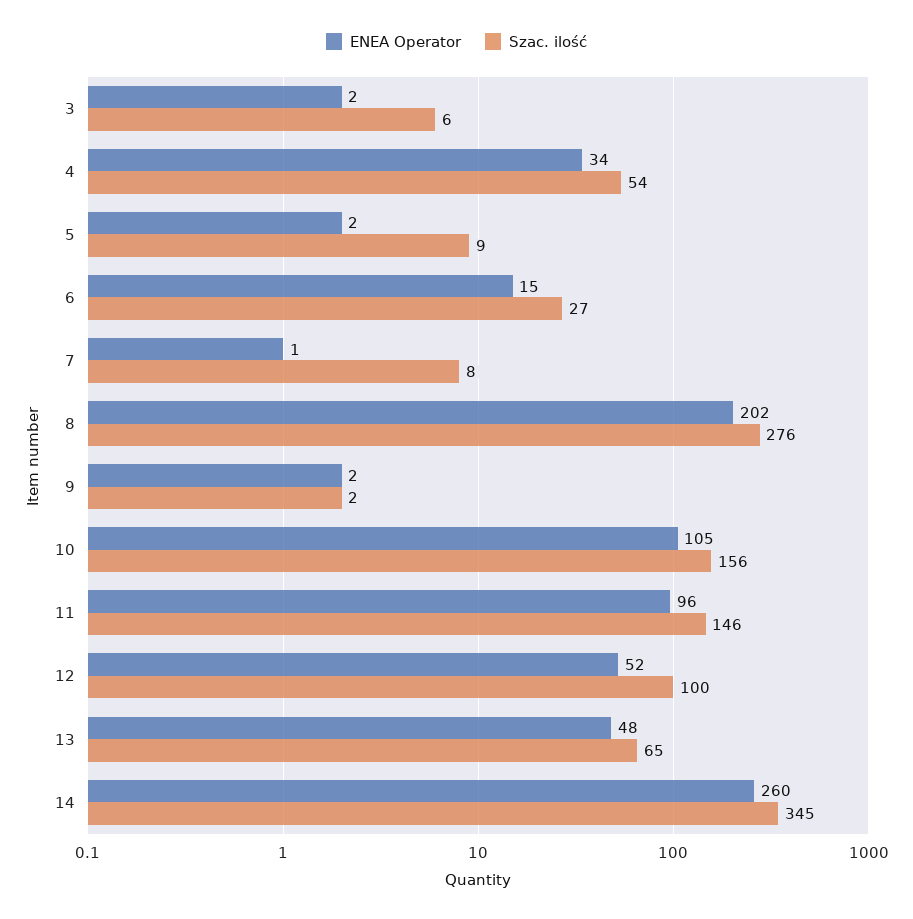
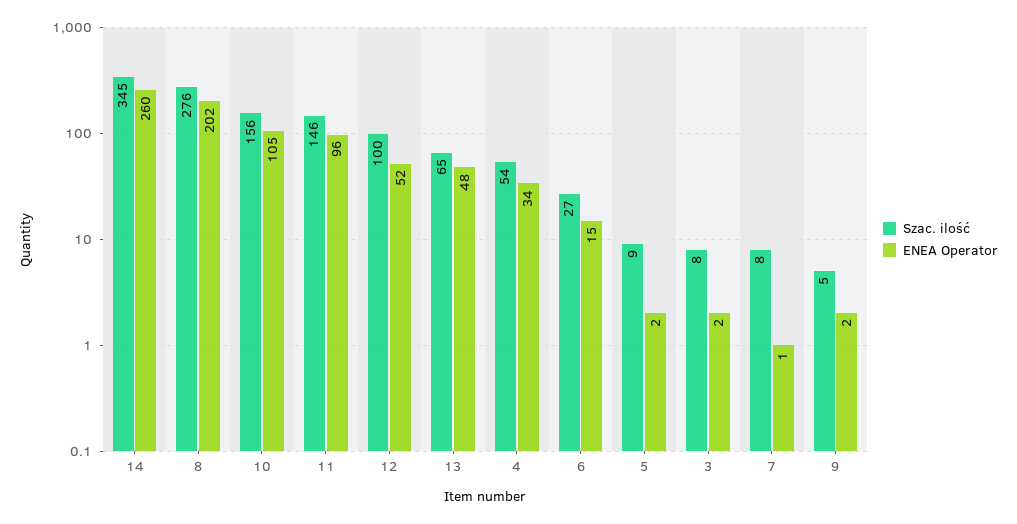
Szac. ilość, 3: 6 -> 8
Szac. ilość, 9: 2 -> 5

